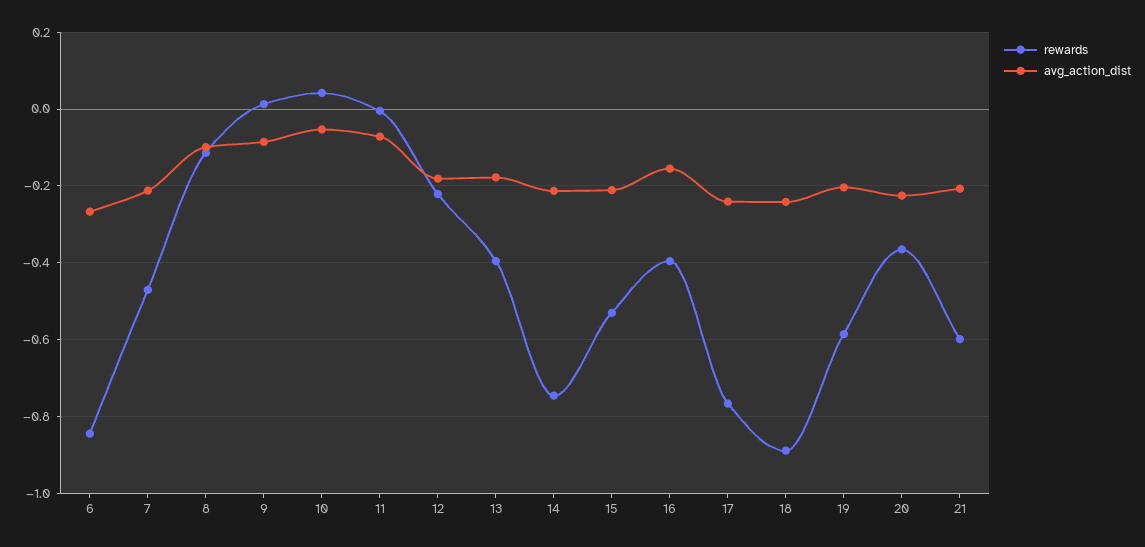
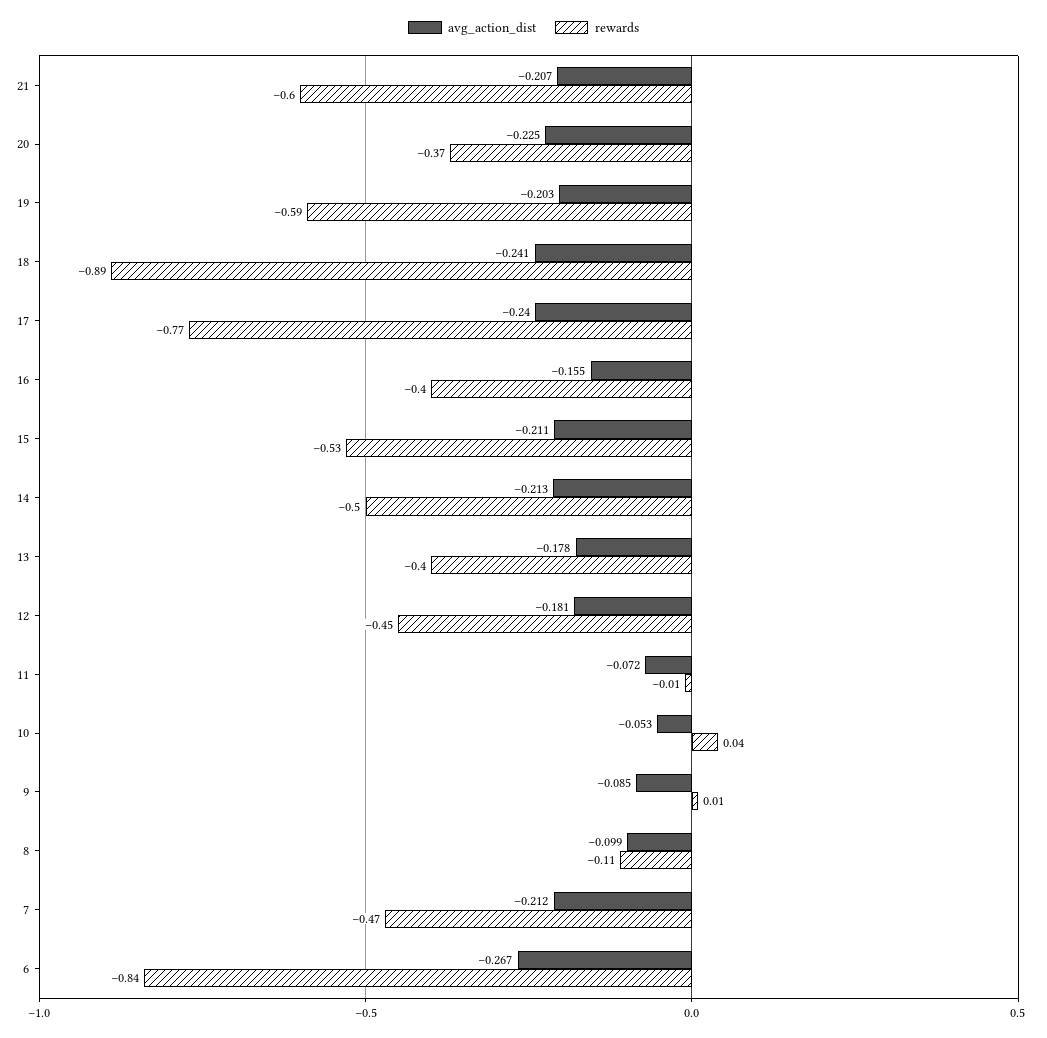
rewards, 12: -0.22 -> -0.45
rewards, 14: -0.74 -> -0.5

